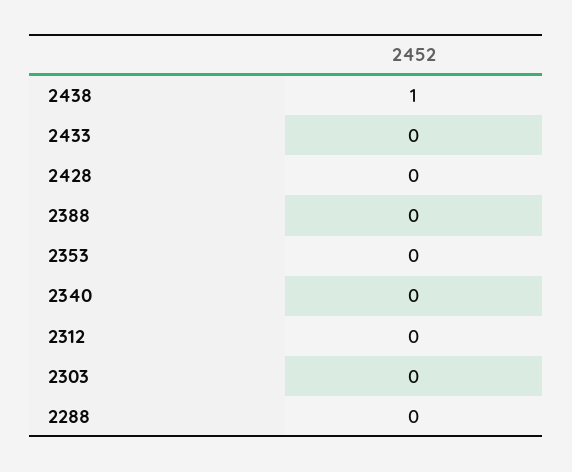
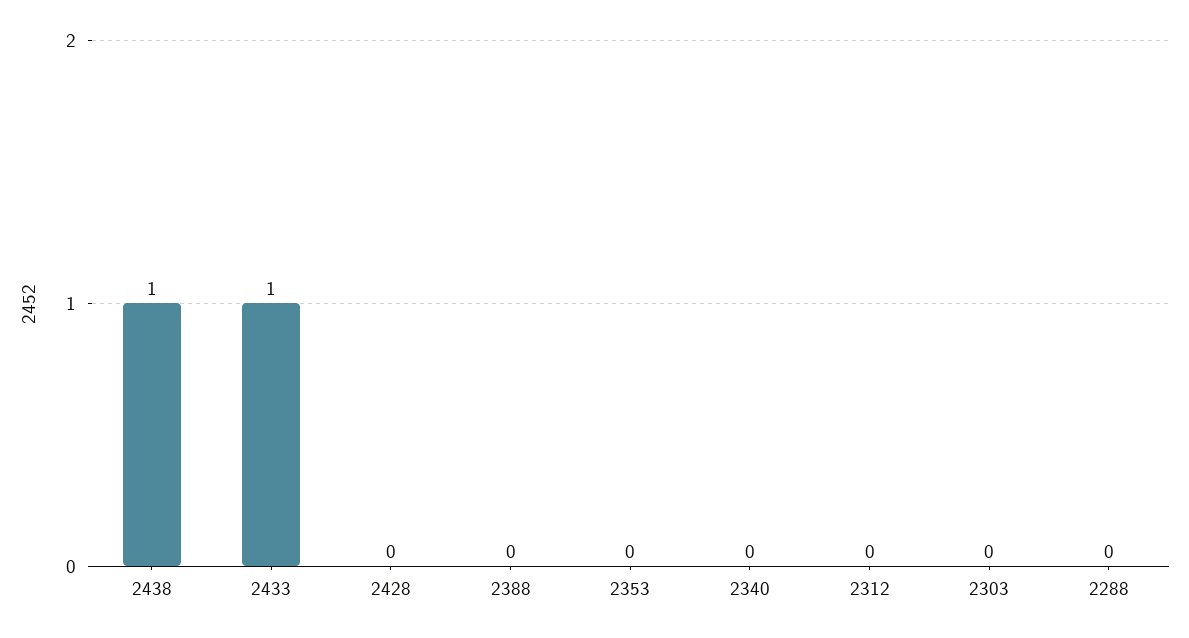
2433: 0 -> 1

